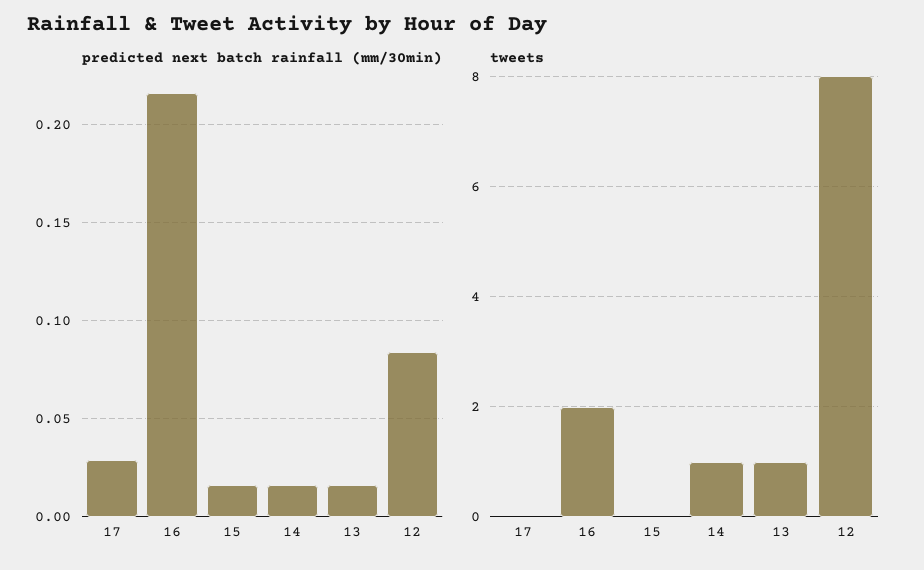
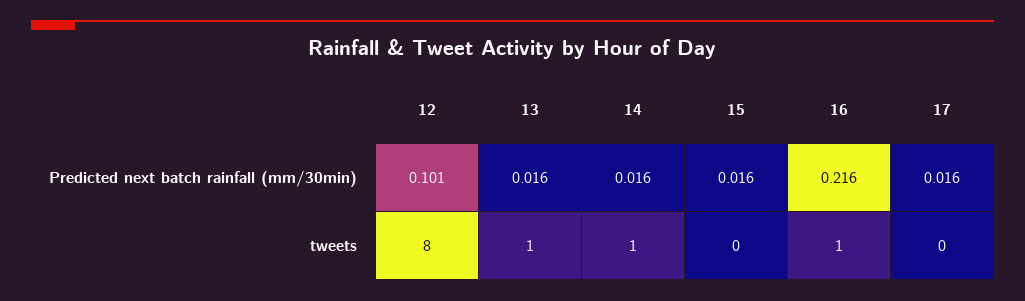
predicted next batch rainfall (mm/30min), 17: 0.03 -> 0.016
predicted next batch rainfall (mm/30min), 12: 0.085 -> 0.101
tweets, 16: 2 -> 1

